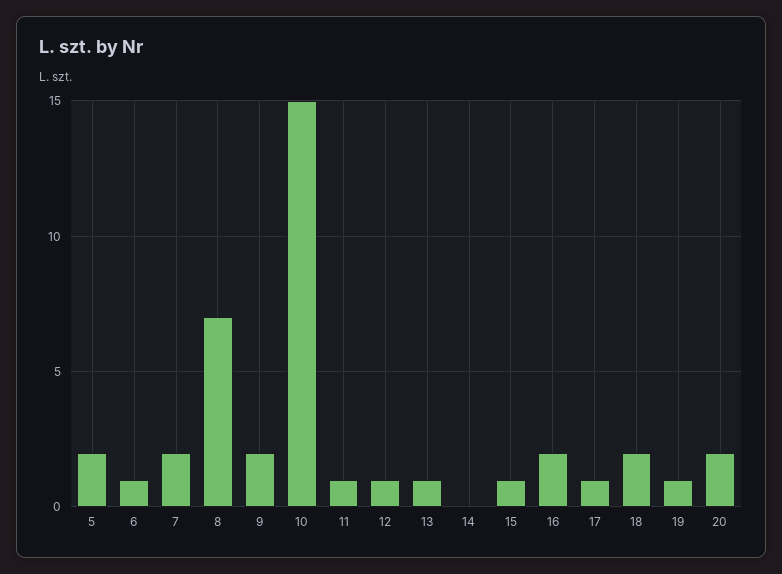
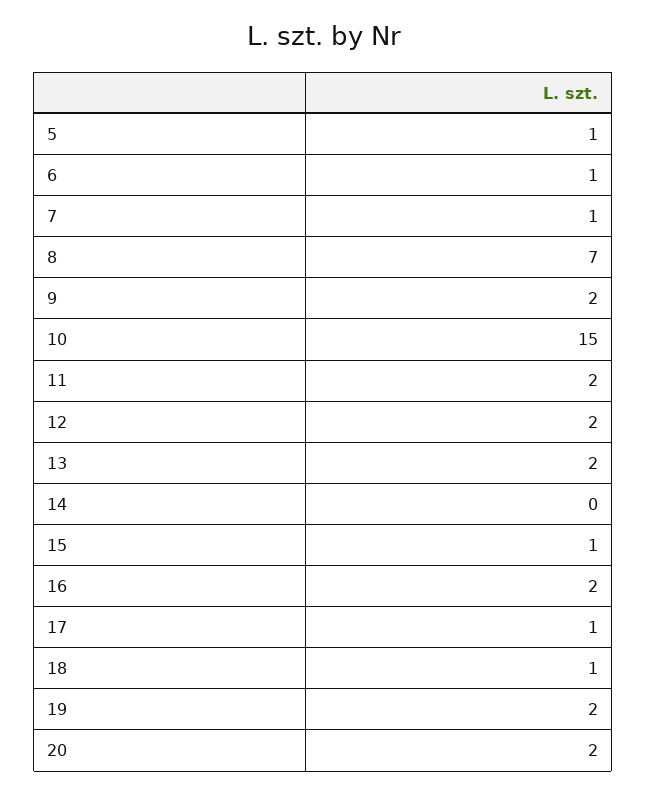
5: 2 -> 1
7: 2 -> 1
11: 1 -> 2
12: 1 -> 2
13: 1 -> 2
18: 2 -> 1
19: 1 -> 2

